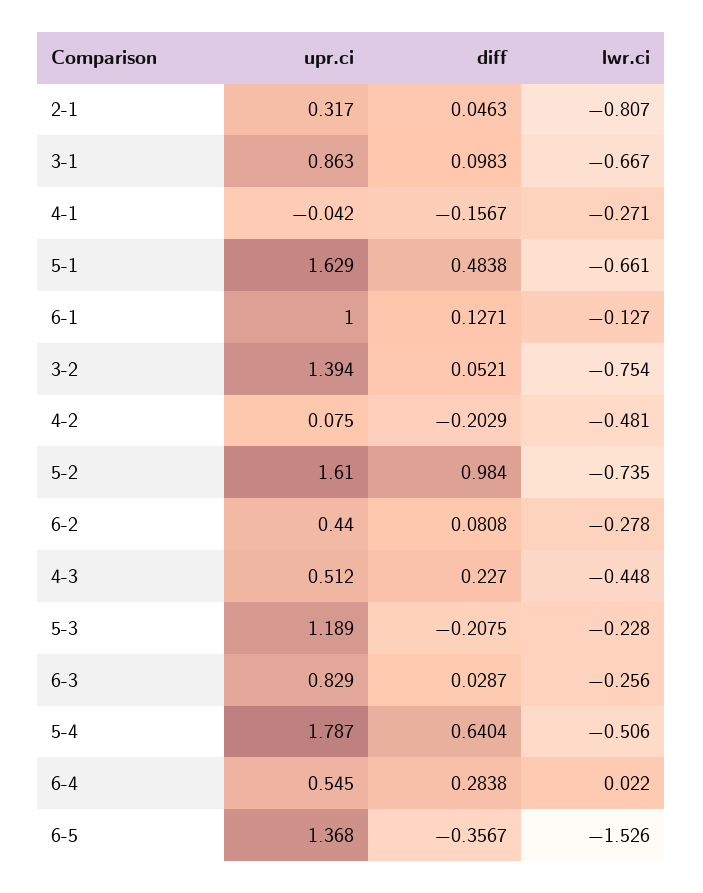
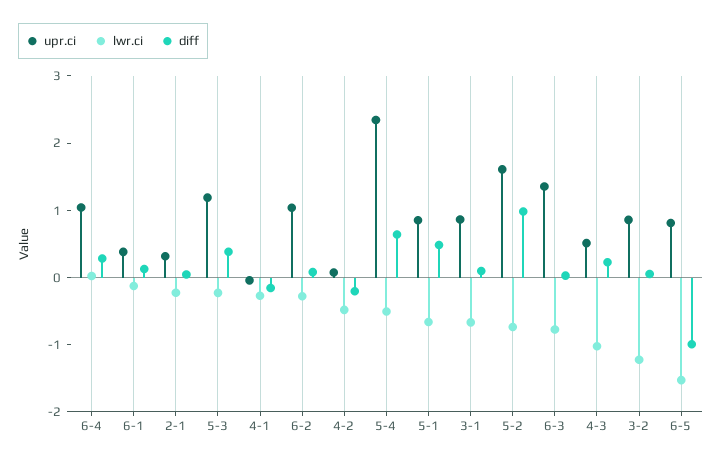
lwr.ci, 2-1: -0.807 -> -0.2
upr.ci, 5-1: 1.629 -> 0.8
upr.ci, 6-1: 1 -> 0.4
upr.ci, 3-2: 1.394 -> 0.8
lwr.ci, 3-2: -0.754 -> -1.2
upr.ci, 6-2: 0.44 -> 1
lwr.ci, 4-3: -0.448 -> -1
diff, 5-3: -0.2075 -> 0.4
upr.ci, 6-3: 0.829 -> 1.4
lwr.ci, 6-3: -0.256 -> -0.8
upr.ci, 5-4: 1.787 -> 2.4
upr.ci, 6-4: 0.545 -> 1
upr.ci, 6-5: 1.368 -> 0.8
diff, 6-5: -0.3567 -> -1

